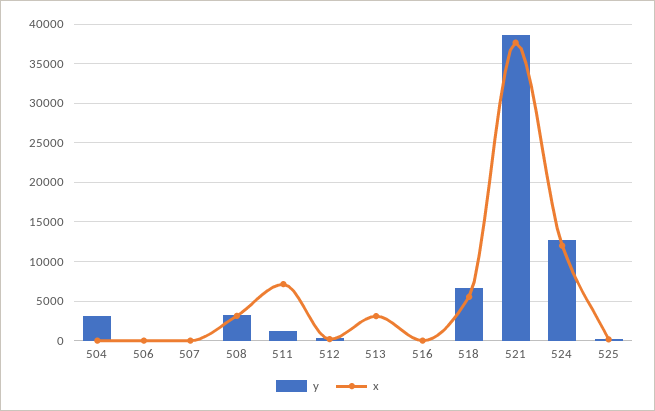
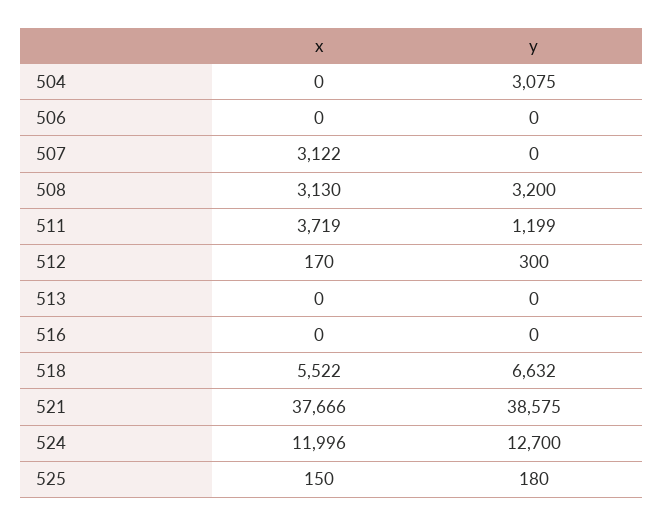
x, 507: 0 -> 3122
x, 511: 7000 -> 3719
x, 513: 3000 -> 0

